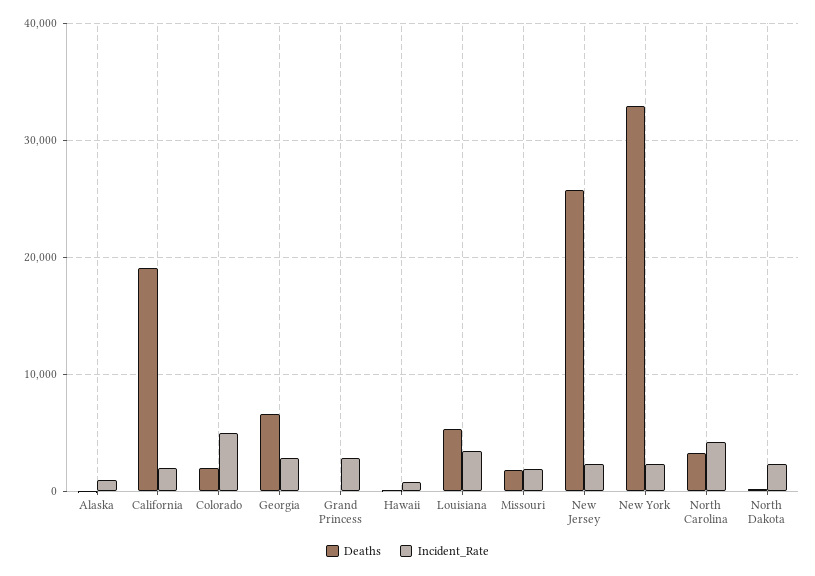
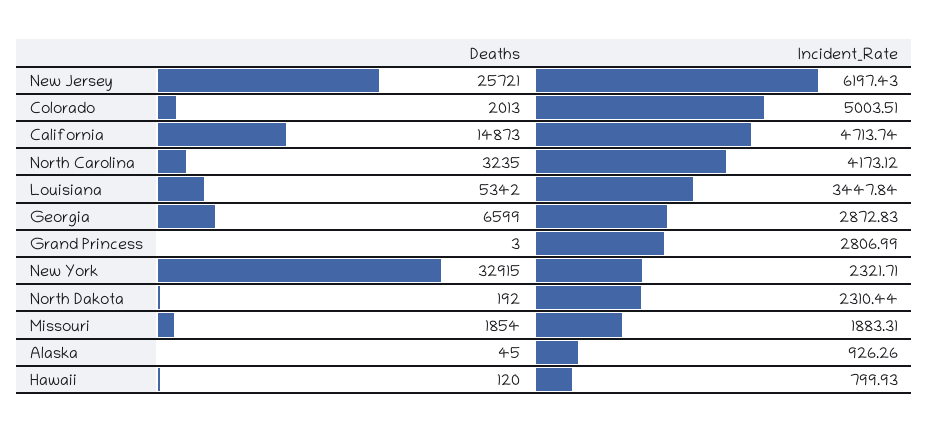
Deaths, California: 19000 -> 14873
Incident_Rate, California: 2000 -> 4713.74
Incident_Rate, New Jersey: 2000 -> 6197.43

